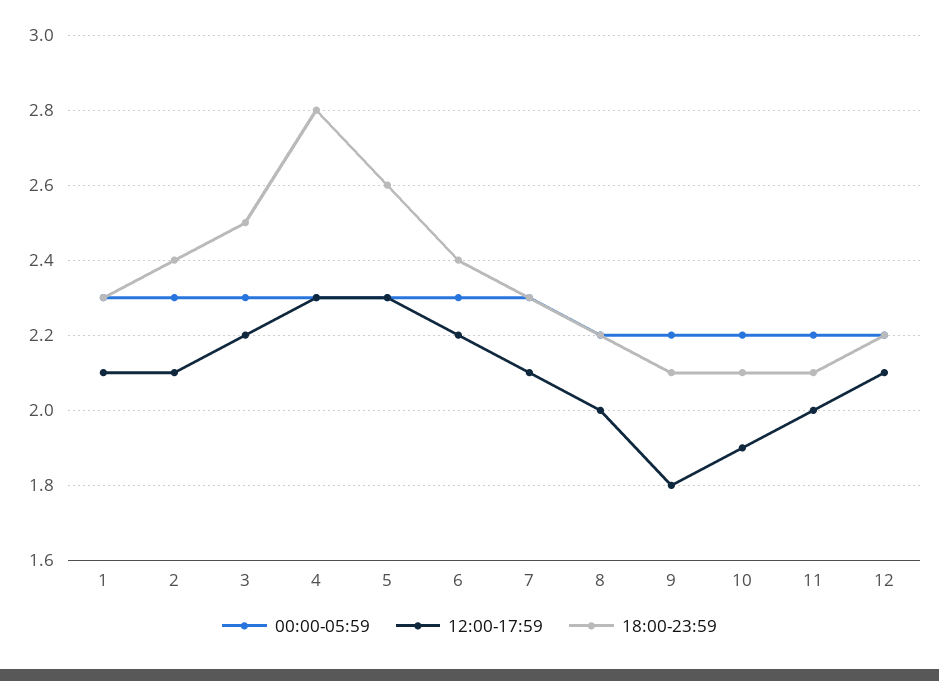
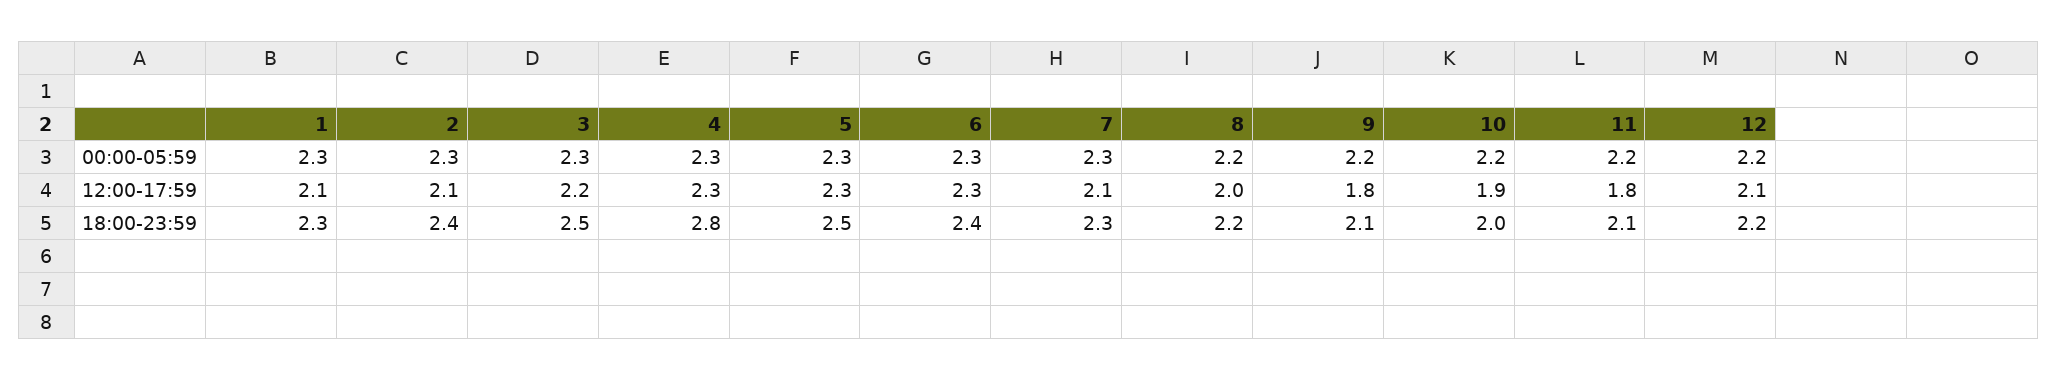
18:00-23:59, 5: 2.6 -> 2.5
12:00-17:59, 6: 2.2 -> 2.3
18:00-23:59, 10: 2.1 -> 2
12:00-17:59, 11: 2 -> 1.8

